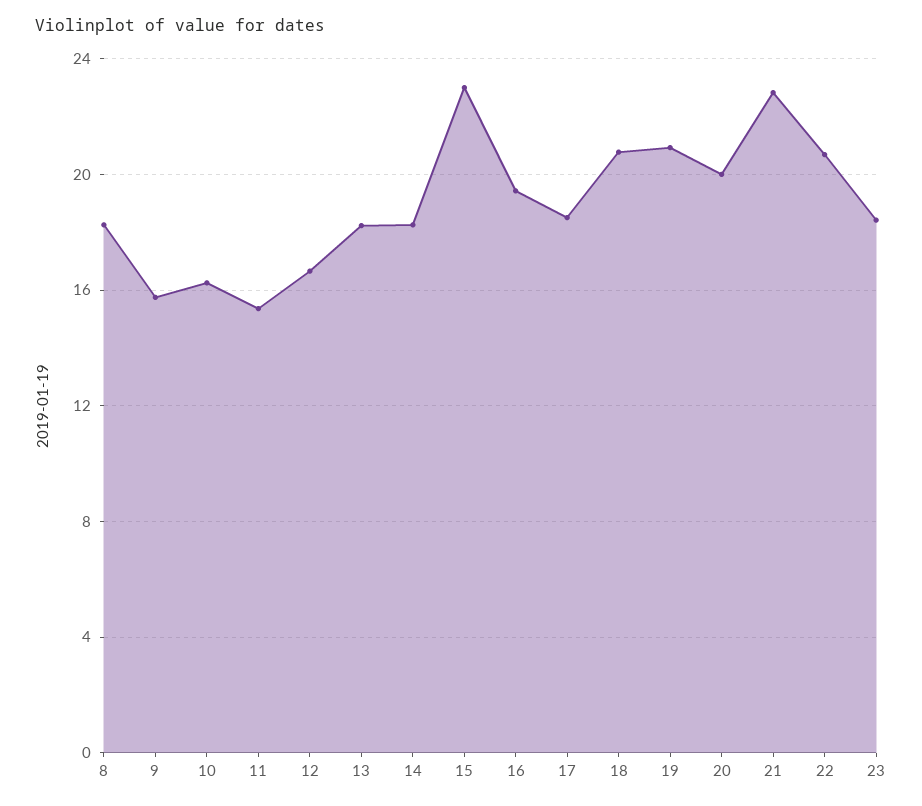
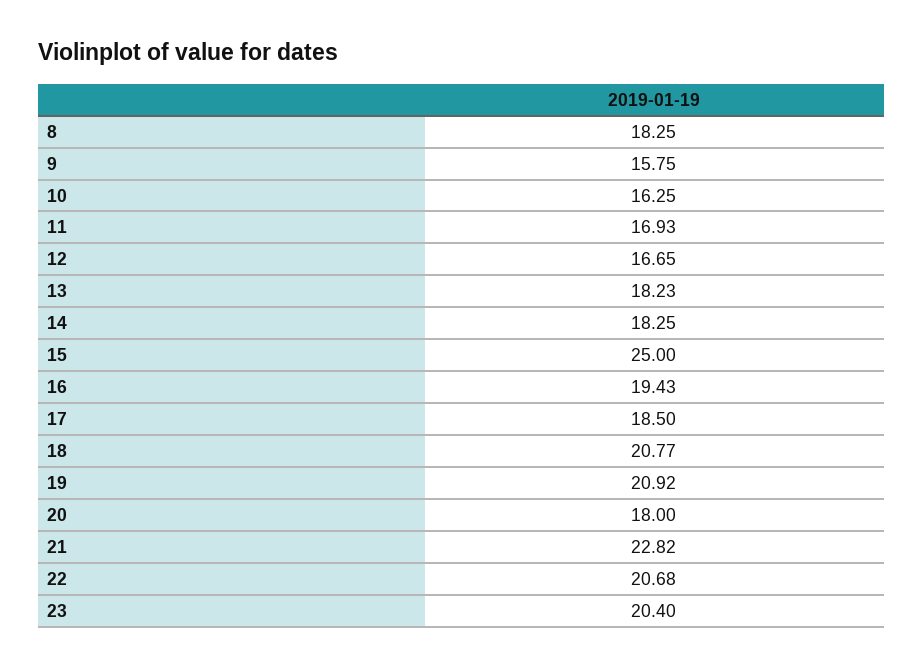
11: 15.5 -> 16.93
15: 23 -> 25
20: 20 -> 18
23: 18.5 -> 20.4

